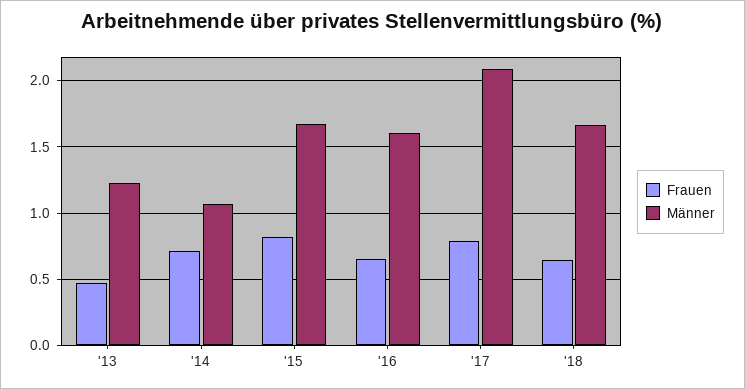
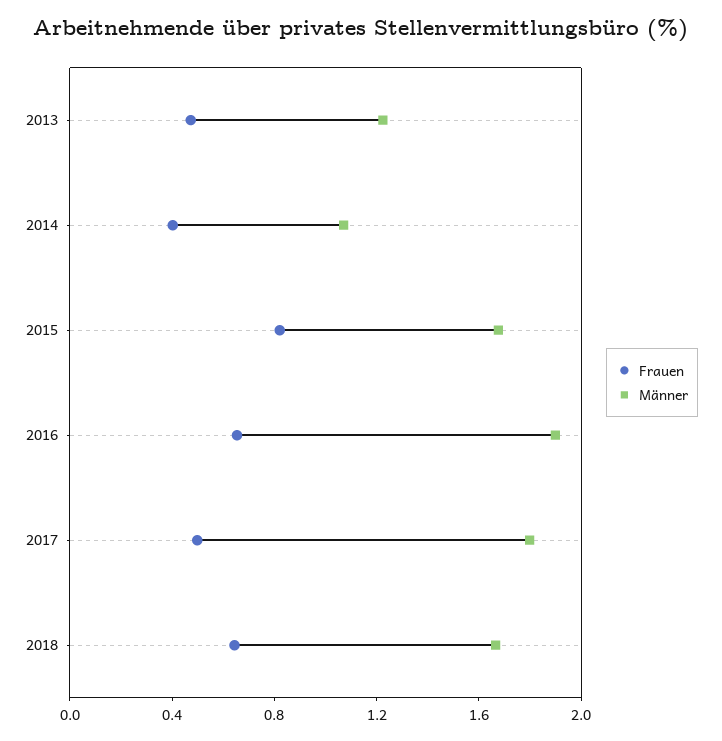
Frauen, '14: 0.7 -> 0.4
Männer, '16: 1.6 -> 1.9
Frauen, '17: 0.8 -> 0.5
Männer, '17: 2.1 -> 1.8

